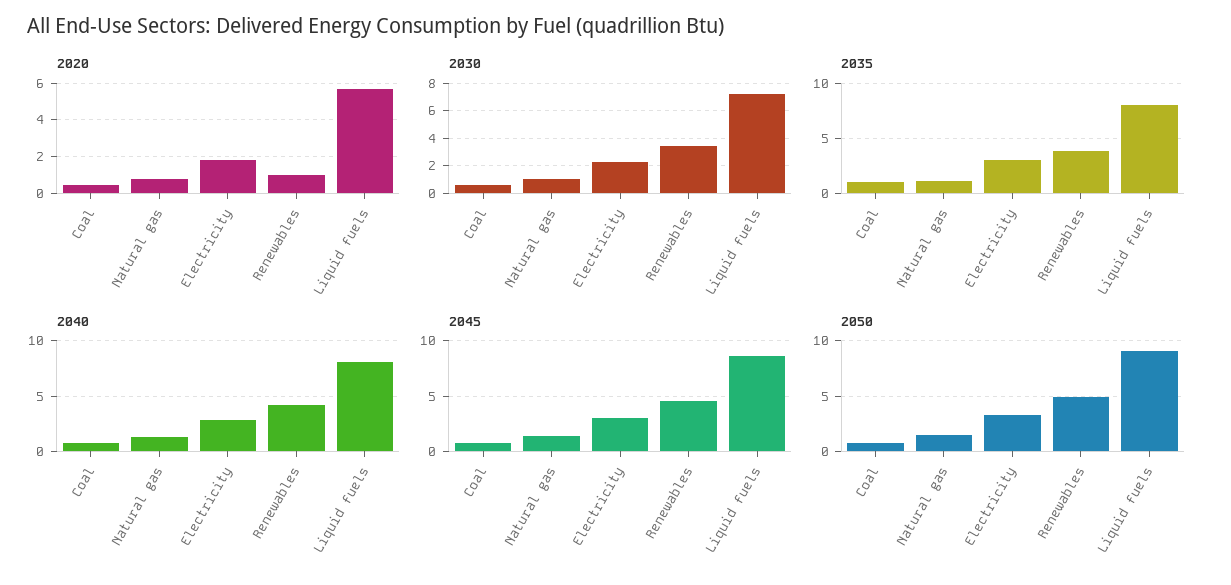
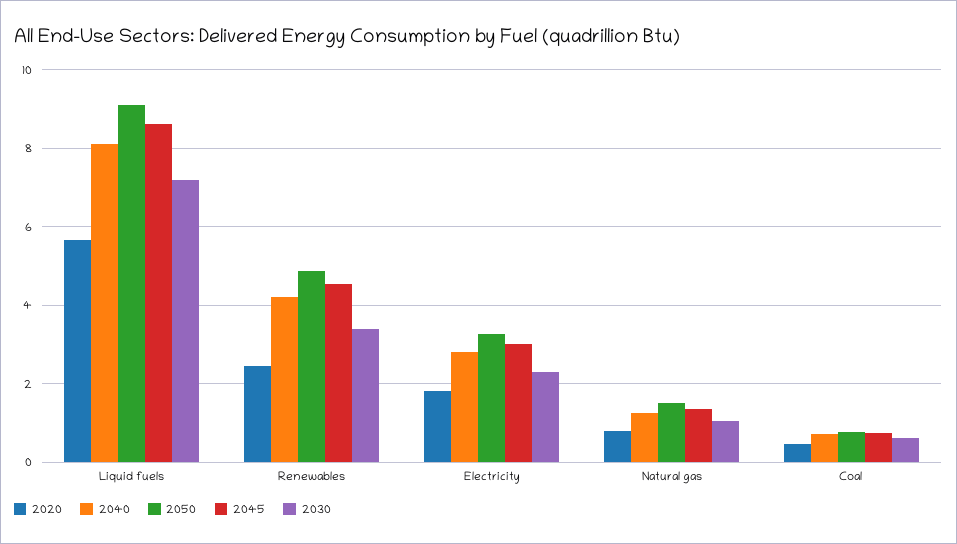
2020, Renewables: 1 -> 2.4
2035, Coal: 1 -> none
2035, Natural gas: 1 -> none
2035, Electricity: 3 -> none
2035, Renewables: 4 -> none
2035, Liquid fuels: 8 -> none

